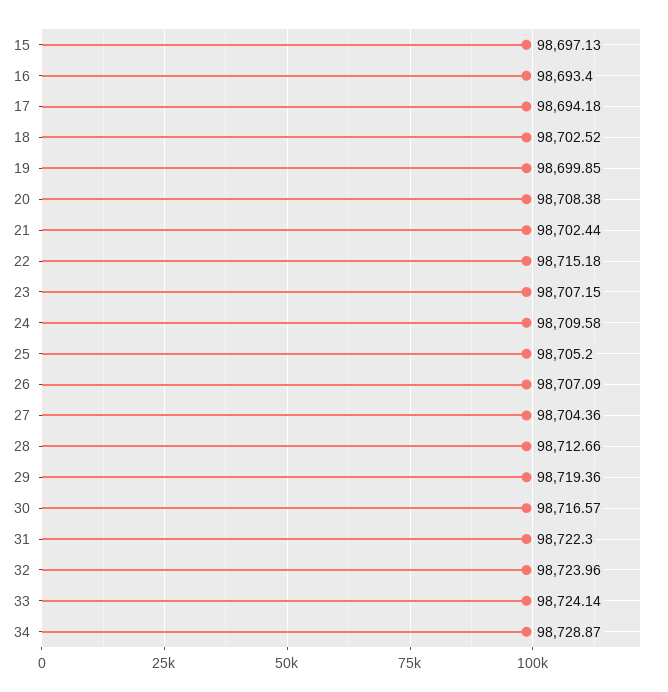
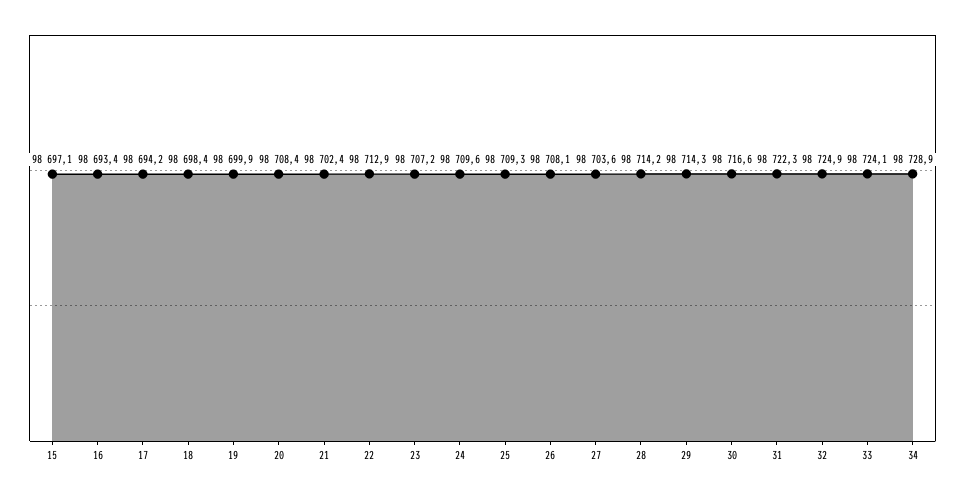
18: 98702.52 -> 98698.4
22: 98715.18 -> 98712.9
25: 98705.2 -> 98709.3
26: 98707.09 -> 98708.1
27: 98704.36 -> 98703.6
28: 98712.66 -> 98714.2
29: 98719.36 -> 98714.3
32: 98723.96 -> 98724.9

